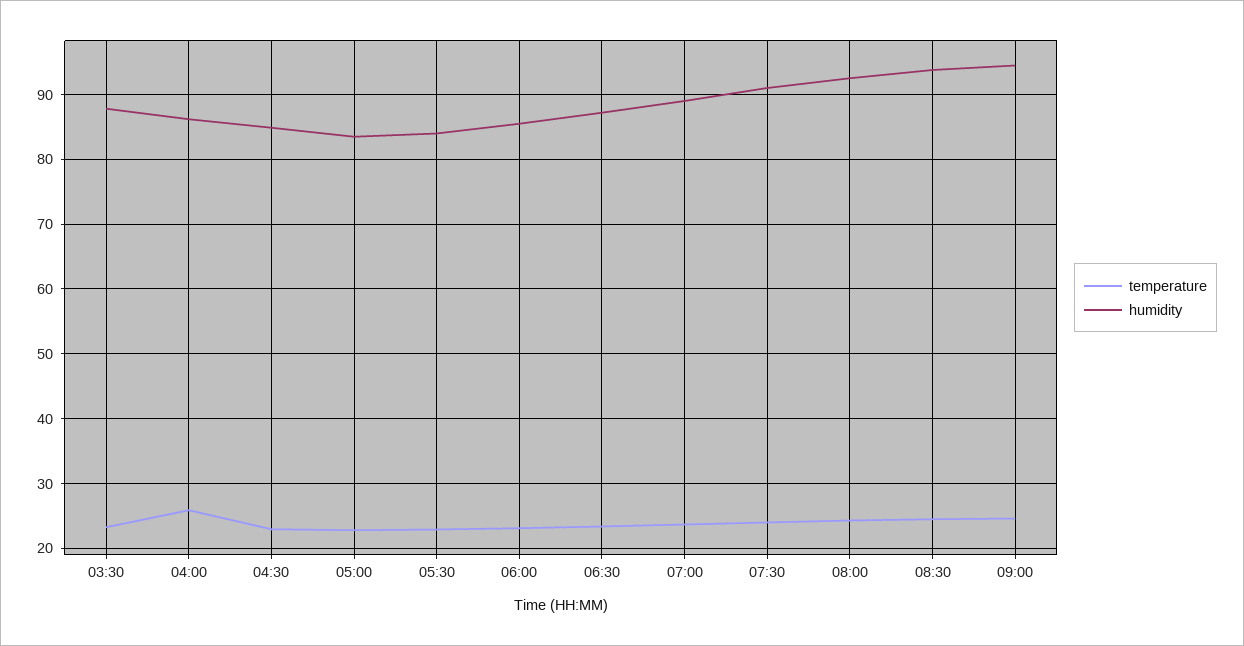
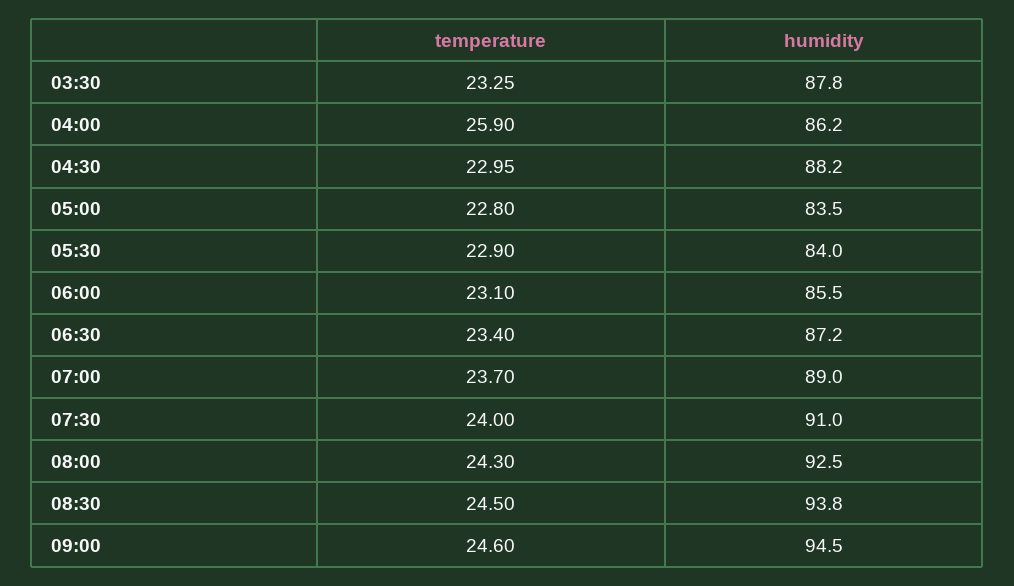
humidity, 04:30: 85 -> 88.2

